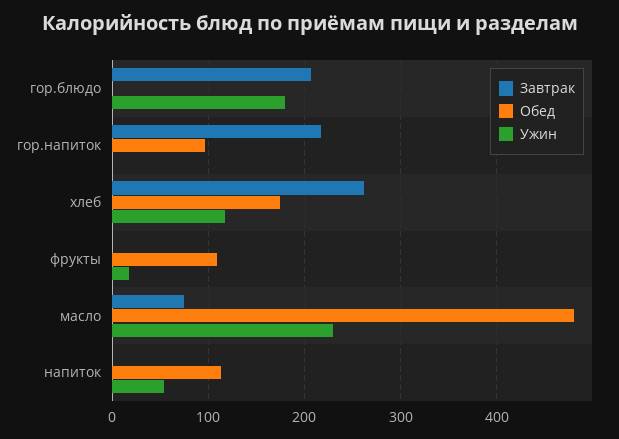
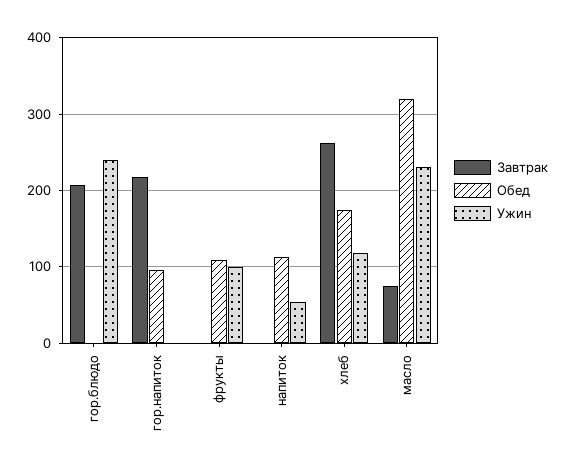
Ужин, гор.блюдо: 180 -> 240
Ужин, фрукты: 20 -> 100
Обед, масло: 480 -> 320

